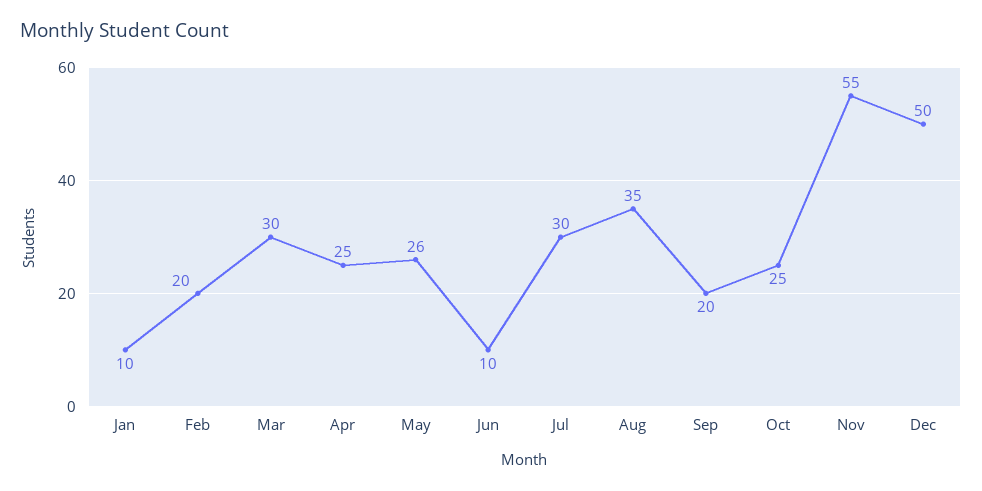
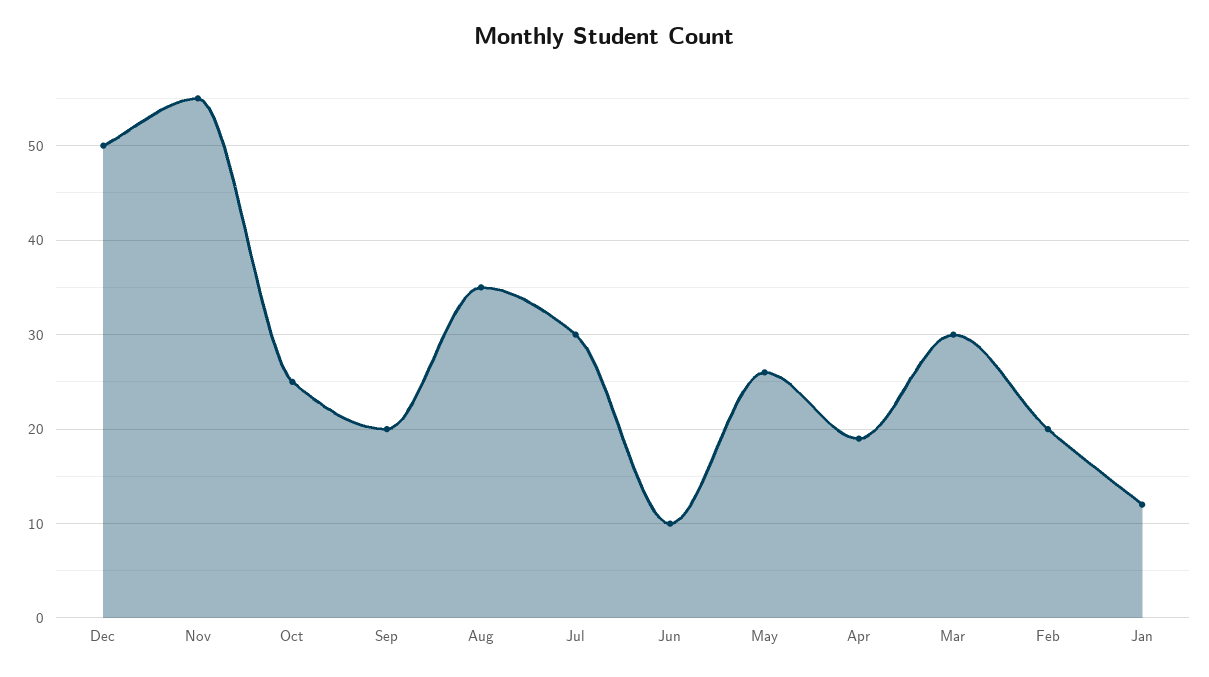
Jan: 10 -> 12
Apr: 25 -> 19

